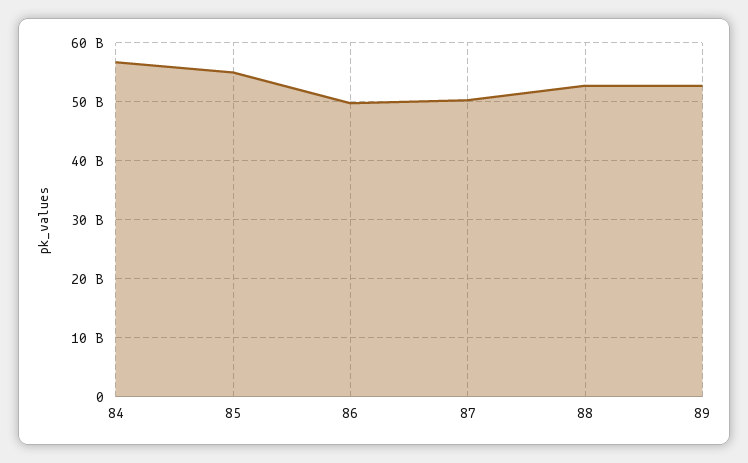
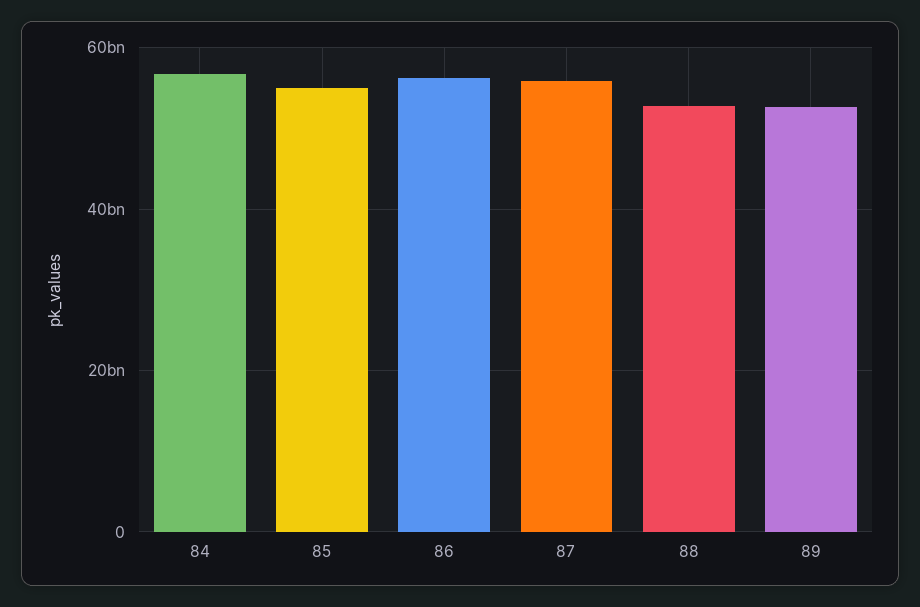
86: 50000000000 -> 56000000000
87: 50000000000 -> 56000000000

